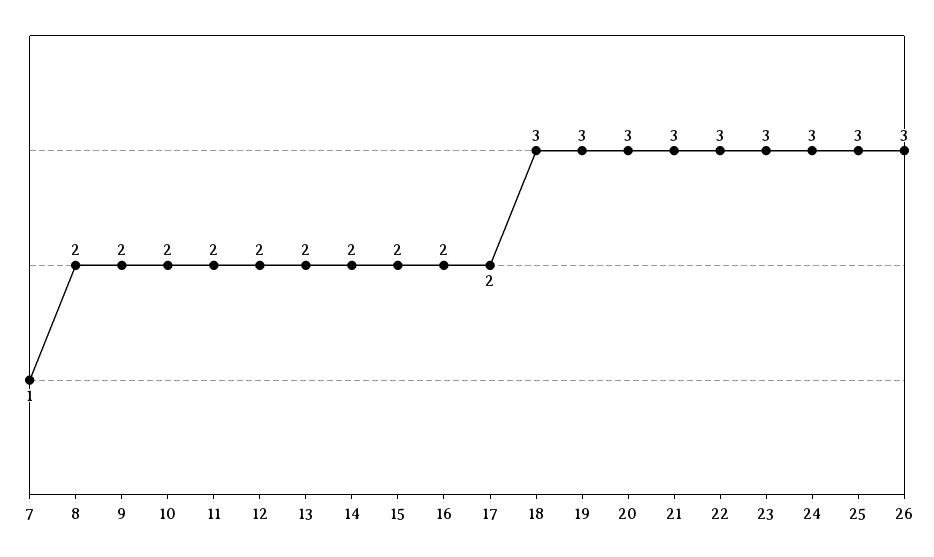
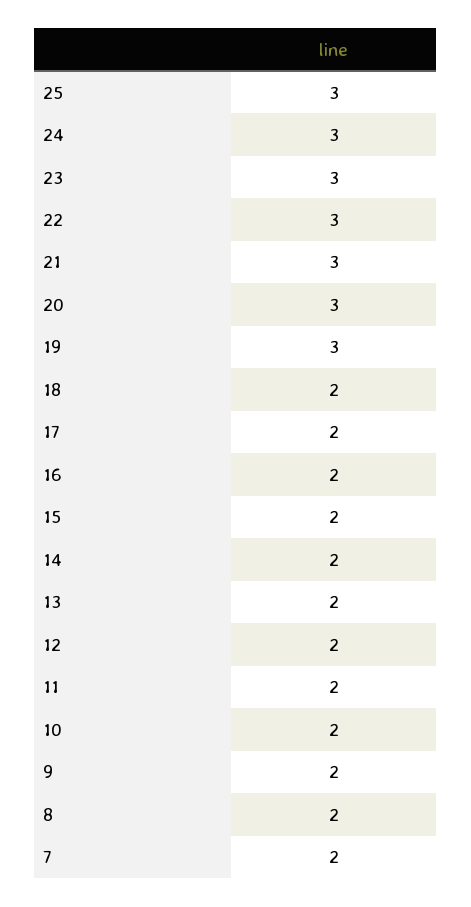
7: 1 -> 2
18: 3 -> 2
26: 3 -> none

